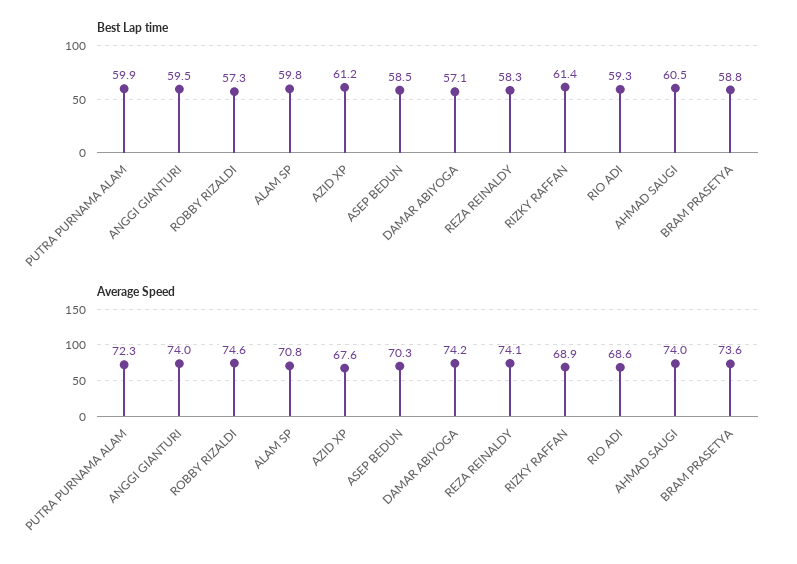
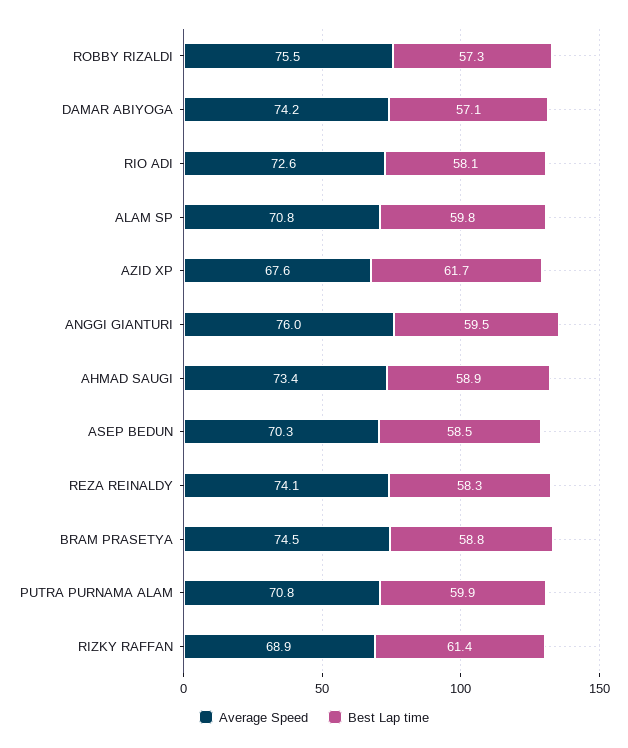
Best Lap time, AZID XP: 61.2 -> 61.7
Best Lap time, RIO ADI: 59.3 -> 58.1
Best Lap time, AHMAD SAUGI: 60.5 -> 58.9
Average Speed, PUTRA PURNAMA ALAM: 72.3 -> 70.8
Average Speed, ANGGI GIANTURI: 74 -> 76
Average Speed, ROBBY RIZALDI: 74.6 -> 75.5
Average Speed, RIO ADI: 68.6 -> 72.6
Average Speed, AHMAD SAUGI: 74 -> 73.4
Average Speed, BRAM PRASETYA: 73.6 -> 74.5

